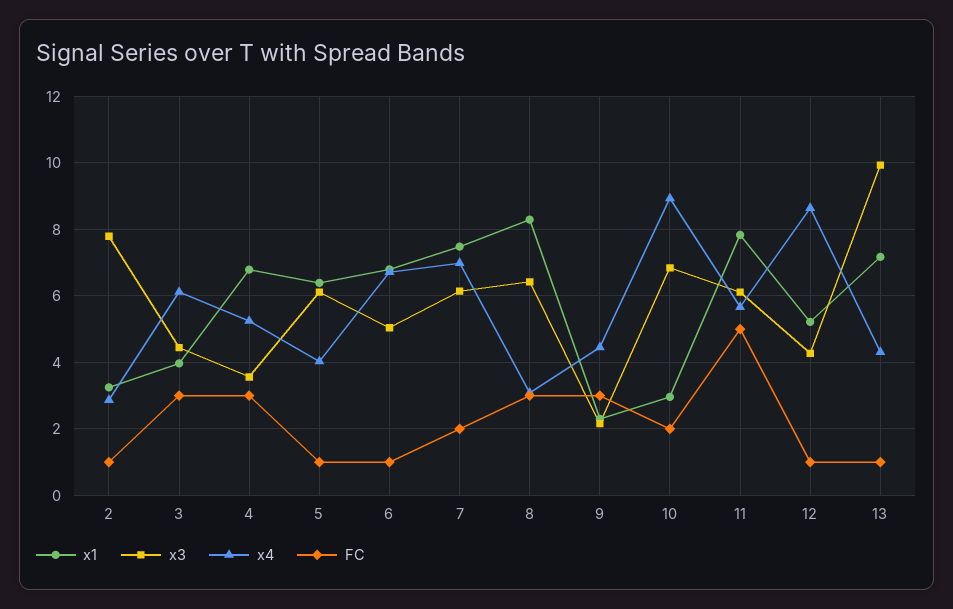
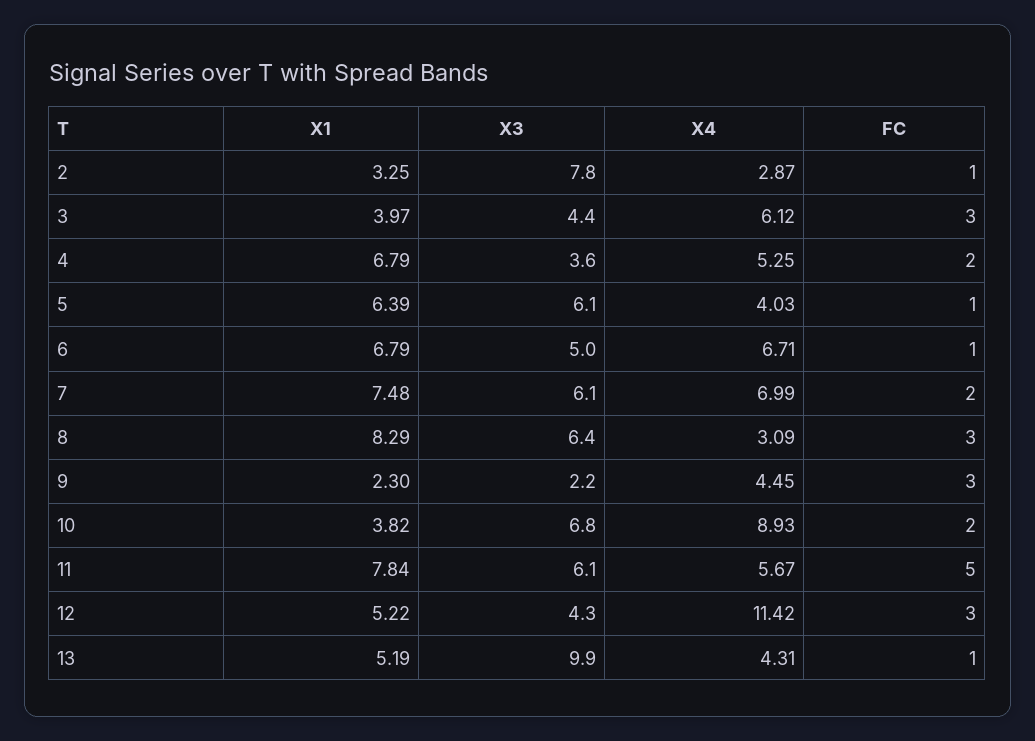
FC, 4: 3 -> 2
x1, 10: 3 -> 3.82
x4, 12: 8.6 -> 11.42
FC, 12: 1 -> 3
x1, 13: 7.2 -> 5.19

